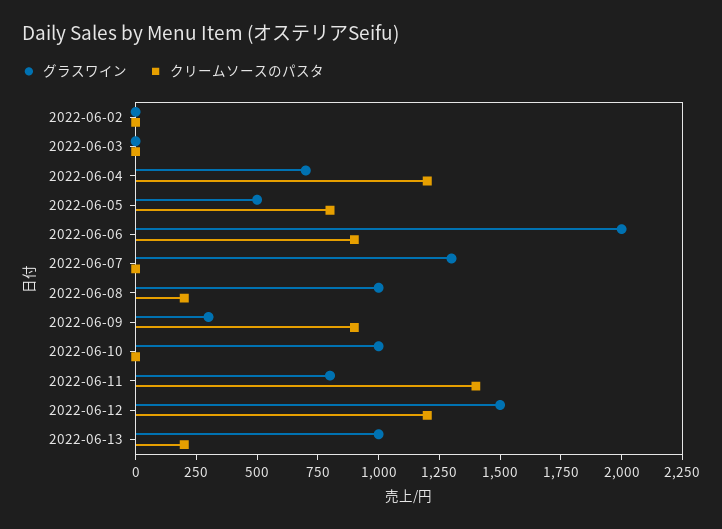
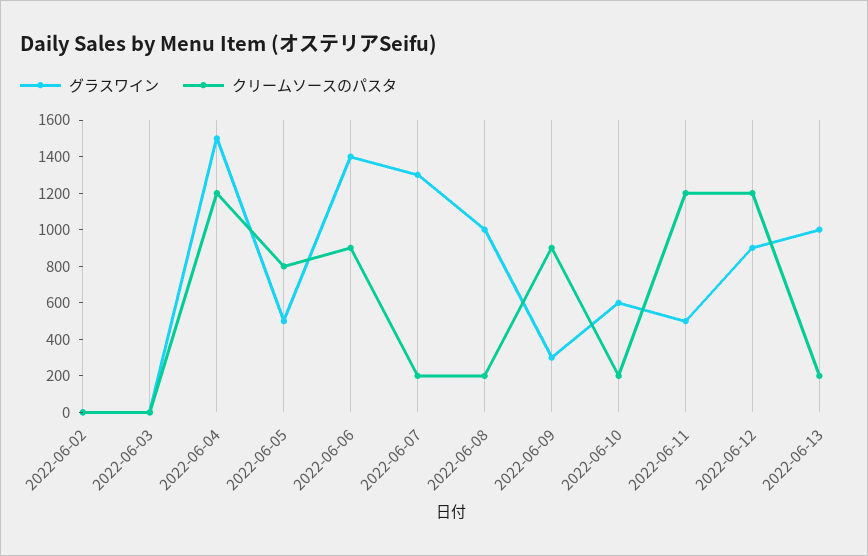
グラスワイン, 2022-06-04: 700 -> 1500
グラスワイン, 2022-06-06: 2000 -> 1400
クリームソースのパスタ, 2022-06-07: 0 -> 200
グラスワイン, 2022-06-10: 1000 -> 600
クリームソースのパスタ, 2022-06-10: 0 -> 200
グラスワイン, 2022-06-11: 800 -> 500
クリームソースのパスタ, 2022-06-11: 1400 -> 1200
グラスワイン, 2022-06-12: 1500 -> 900

